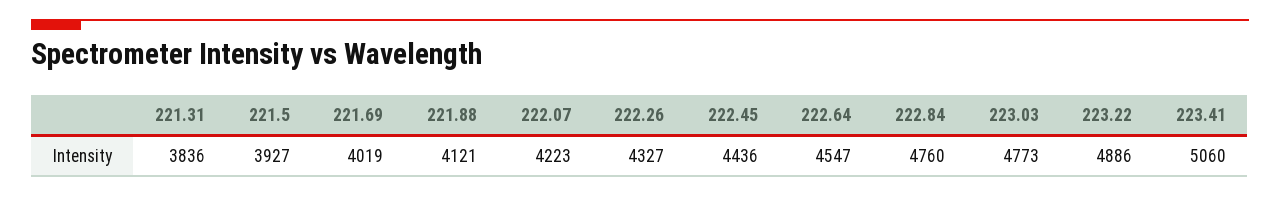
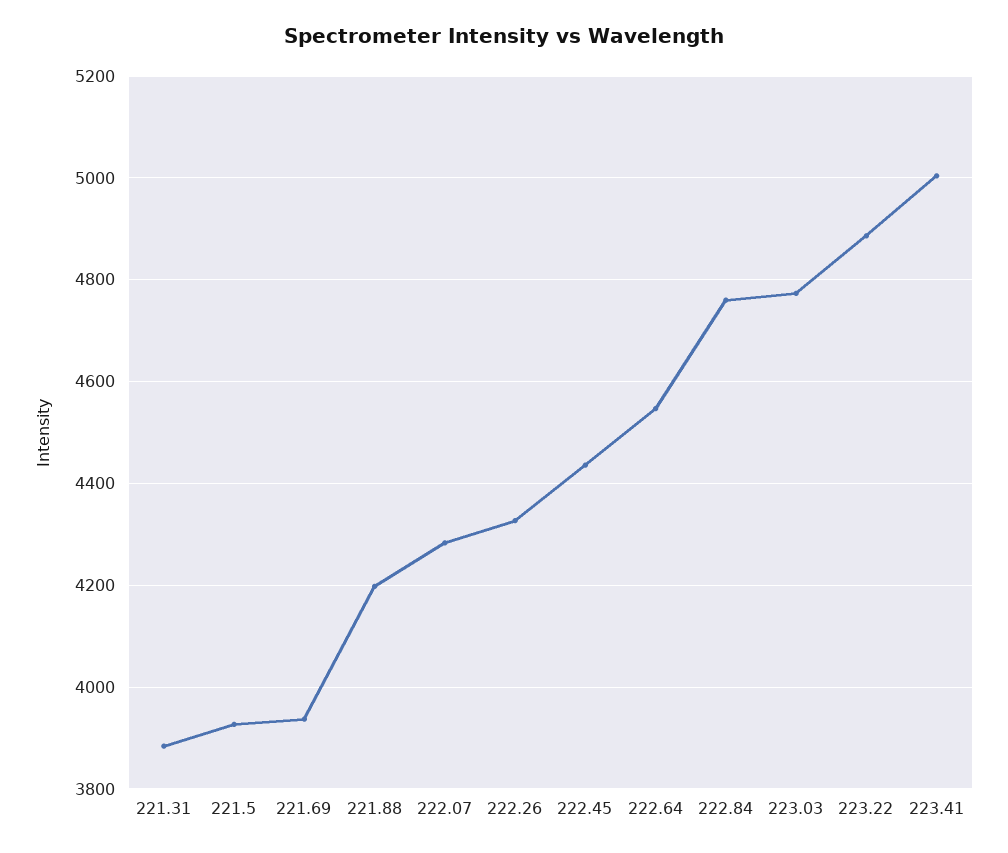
221.31: 3836 -> 3880
221.69: 4019 -> 3940
221.88: 4121 -> 4200
222.07: 4223 -> 4280
223.41: 5060 -> 5000

